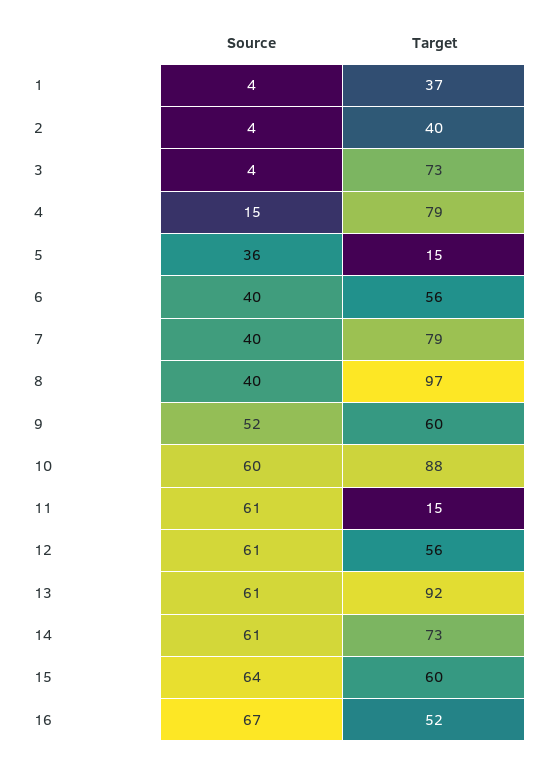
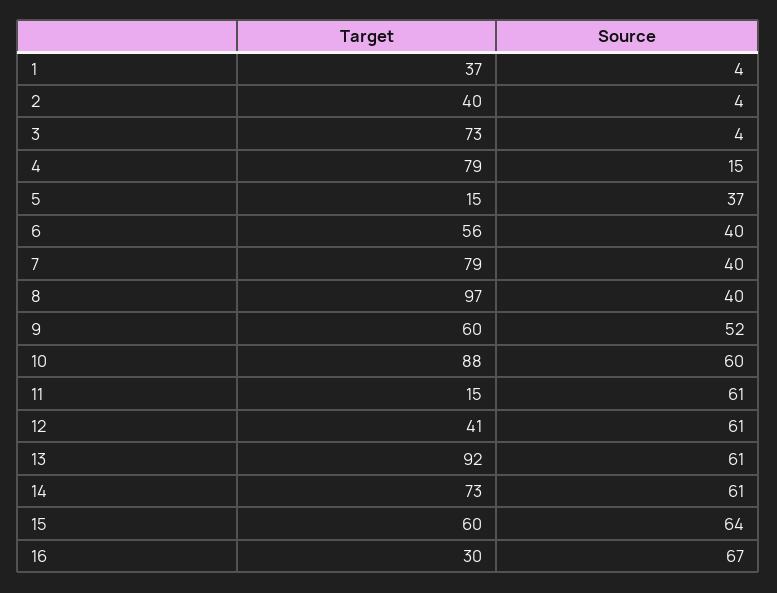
Source, 5: 36 -> 37
Target, 12: 56 -> 41
Target, 16: 52 -> 30

